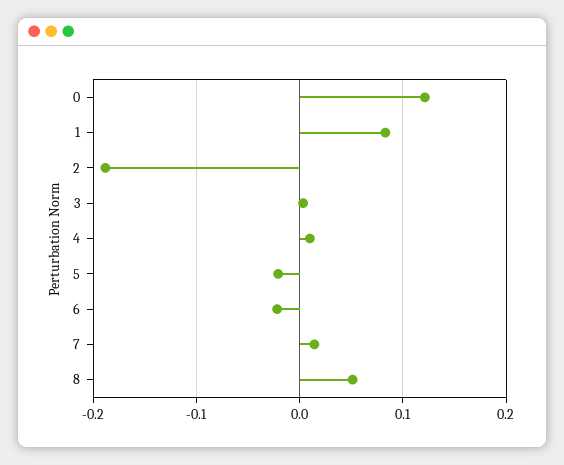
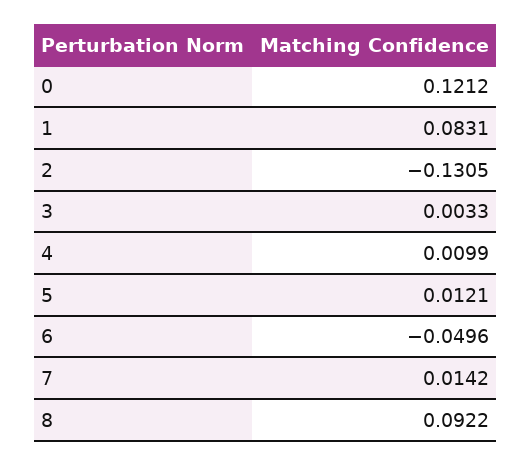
2: -0.19 -> -0.1305
5: -0.02 -> 0.0121
6: -0.02 -> -0.0496
8: 0.05 -> 0.0922

